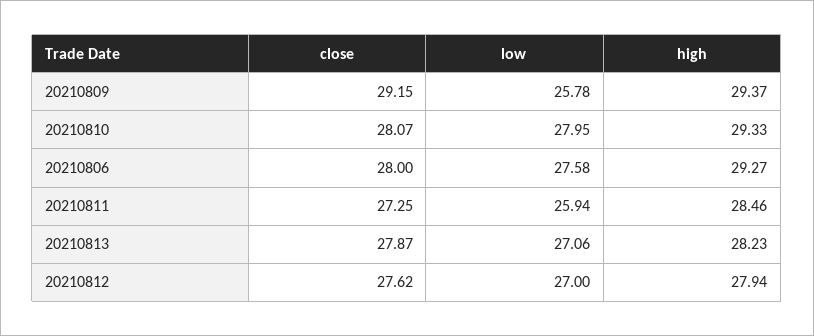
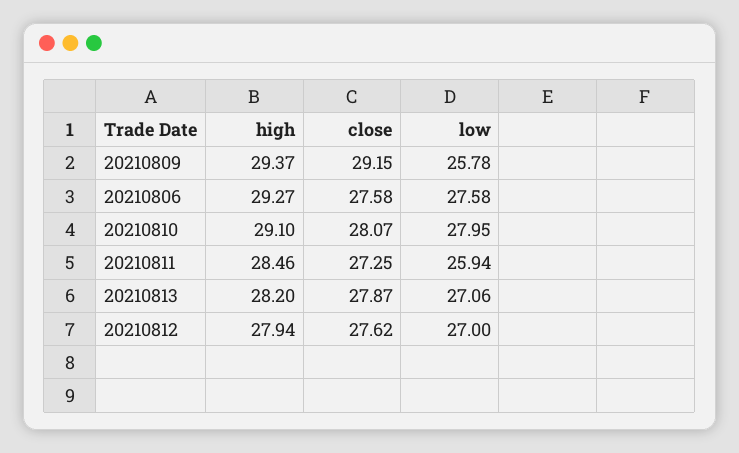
high, 20210810: 29.33 -> 29.1
close, 20210806: 28 -> 27.58
high, 20210813: 28.23 -> 28.2

